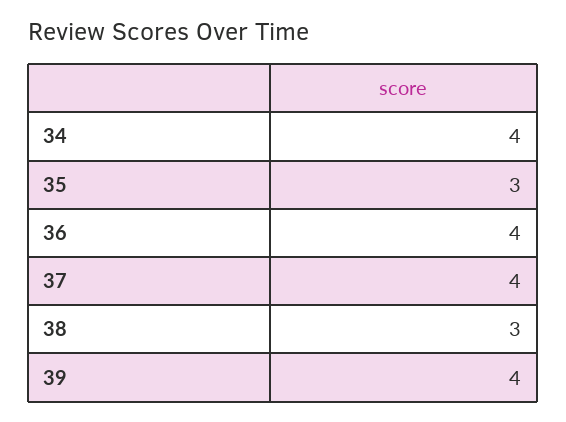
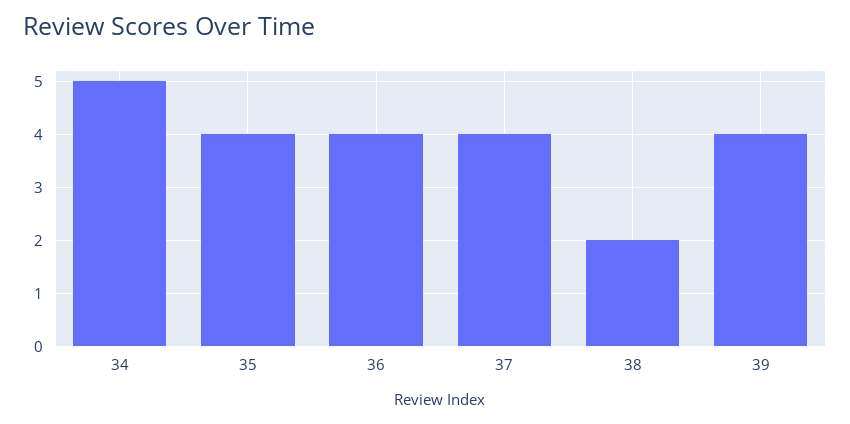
34: 4 -> 5
35: 3 -> 4
38: 3 -> 2

